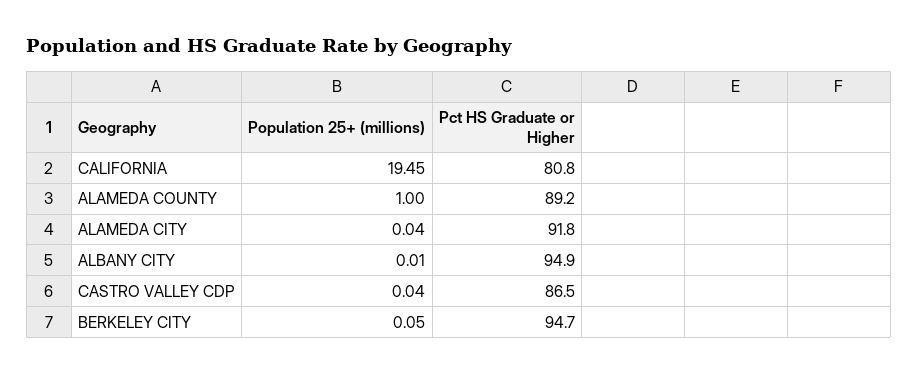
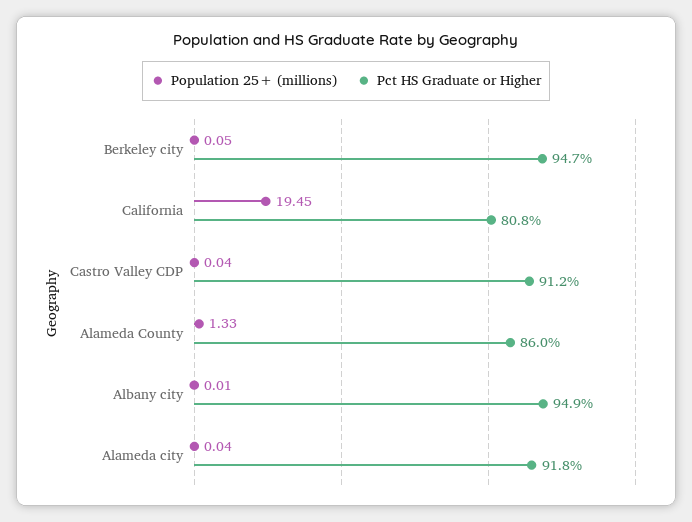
Population 25+ (millions), ALAMEDA COUNTY: 1 -> 1.33
Pct HS Graduate or Higher, ALAMEDA COUNTY: 89.2 -> 86
Pct HS Graduate or Higher, CASTRO VALLEY CDP: 86.5 -> 91.2

